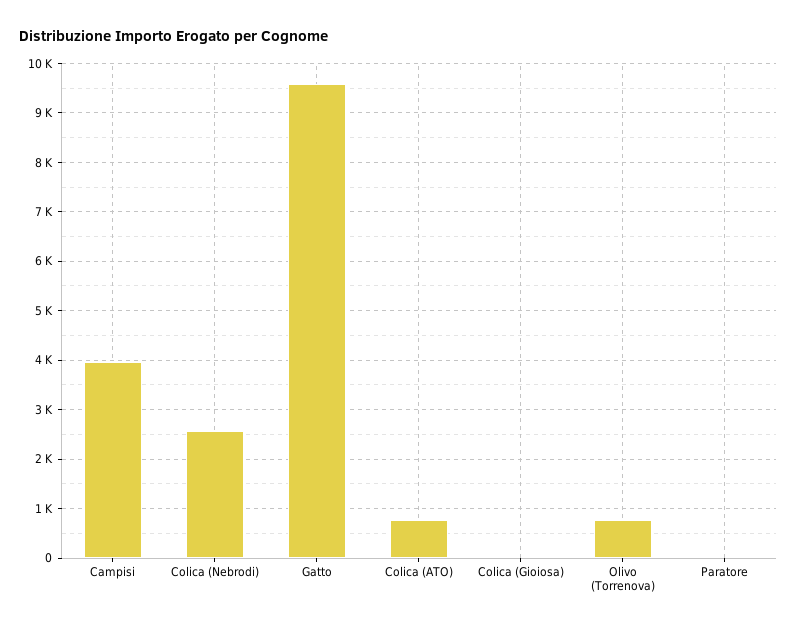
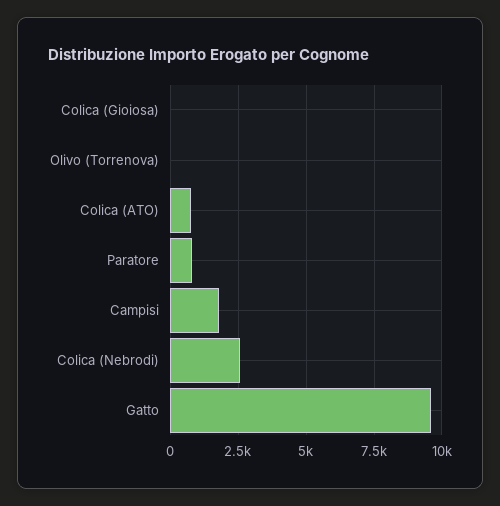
Campisi: 4000 -> 1750
Olivo (Torrenova): 800 -> 0
Paratore: 0 -> 750

